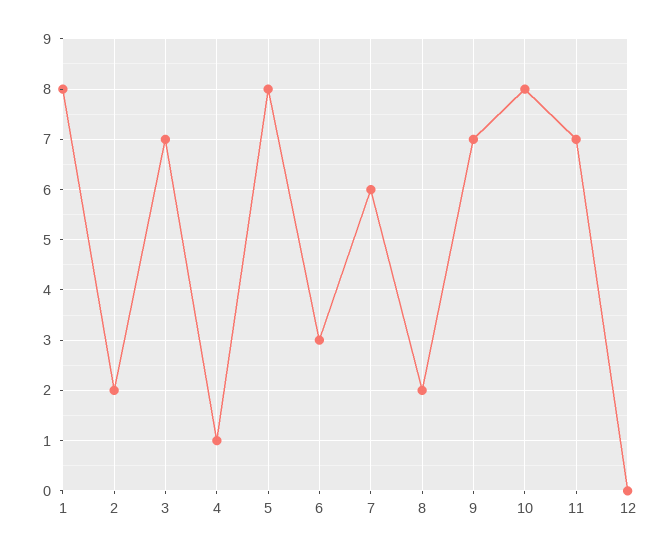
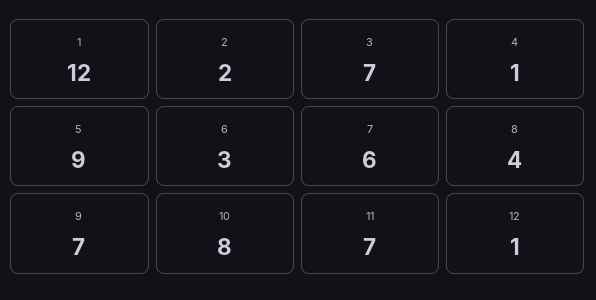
1: 8 -> 12
5: 8 -> 9
8: 2 -> 4
12: 0 -> 1

